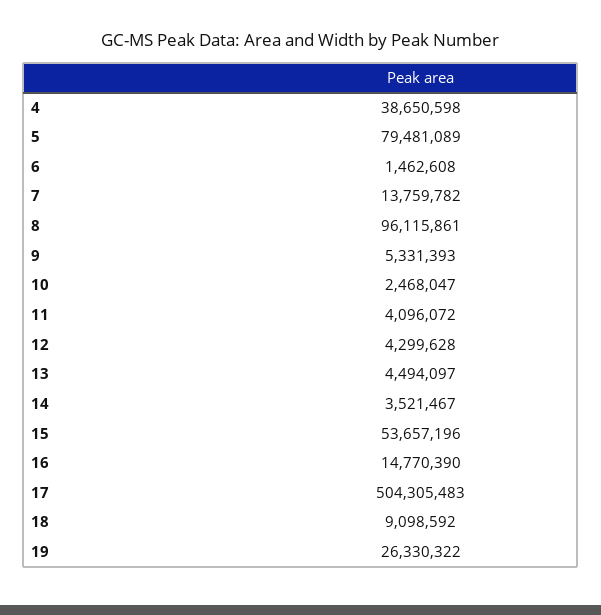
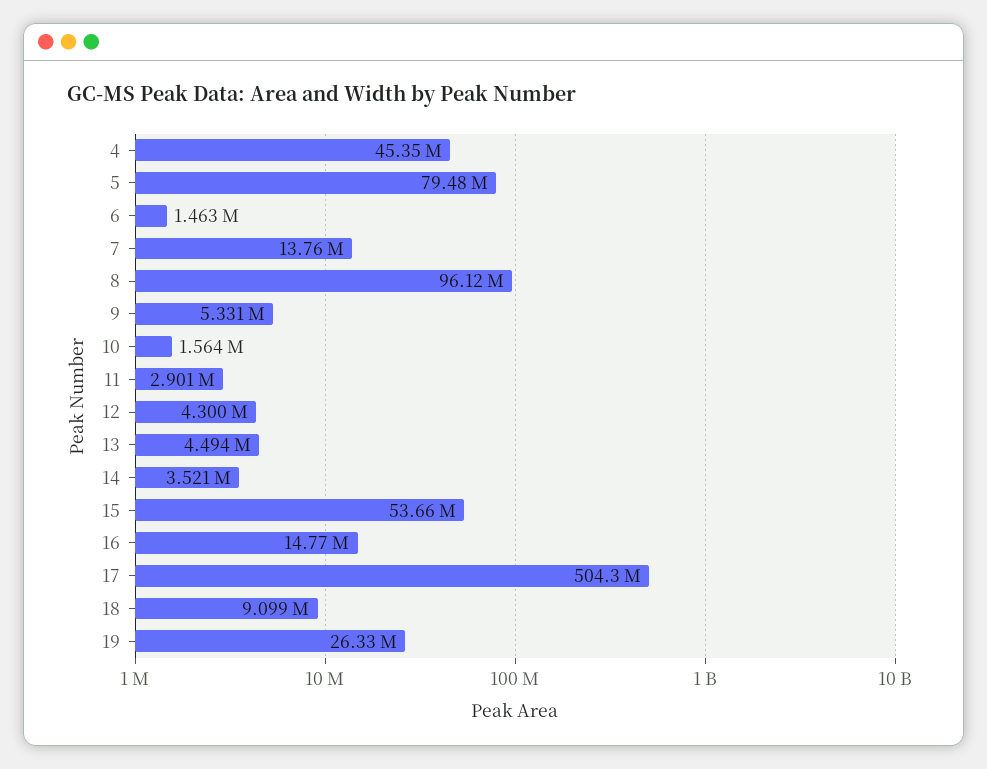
4: 38650598 -> 45350000
10: 2468047 -> 1564000
11: 4096072 -> 2901000

